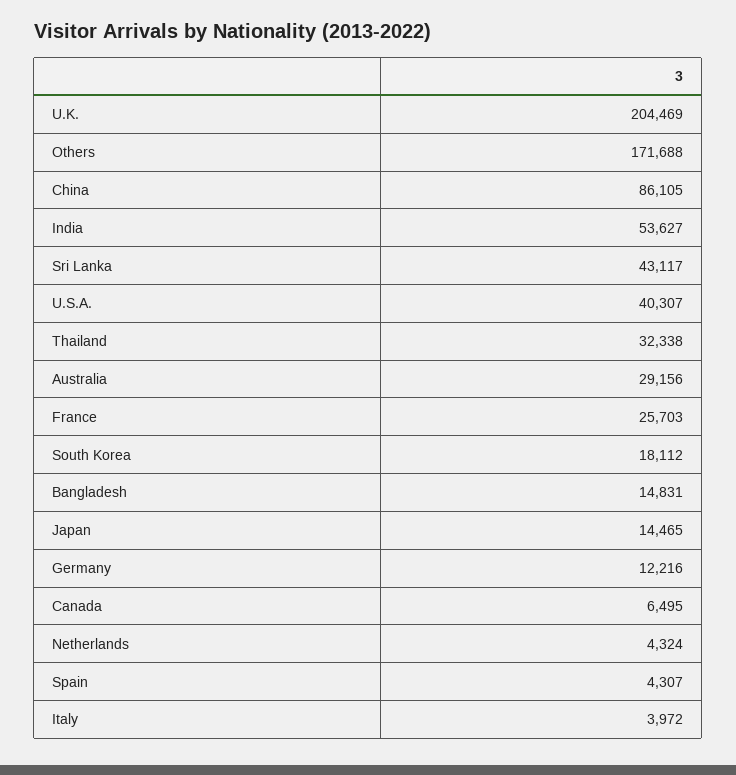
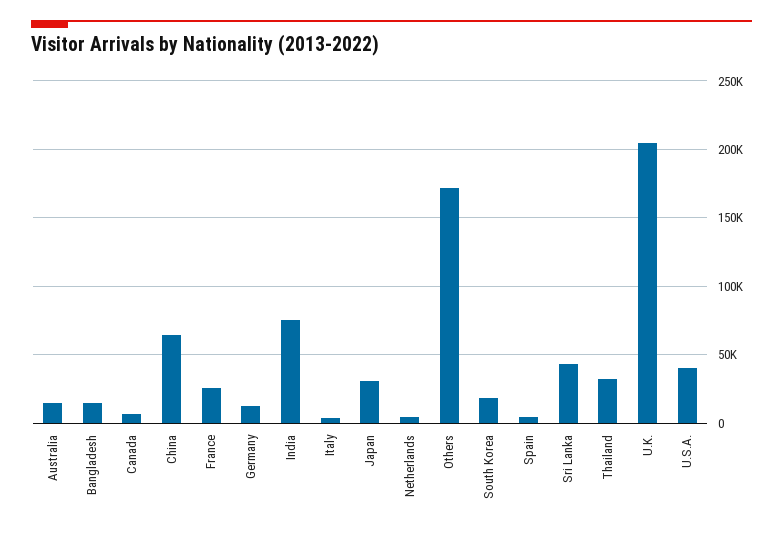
China: 86105 -> 65000
India: 53627 -> 75000
Australia: 29156 -> 15000
Japan: 14465 -> 30000

